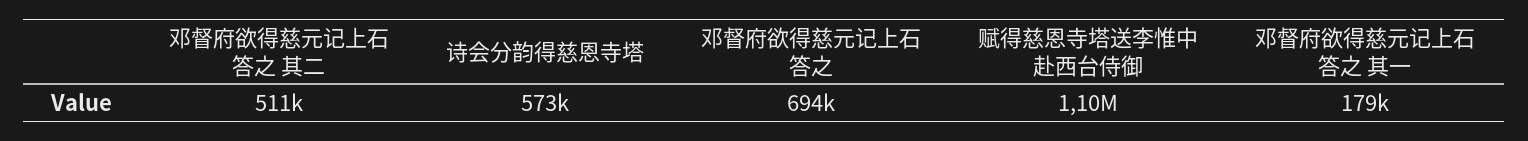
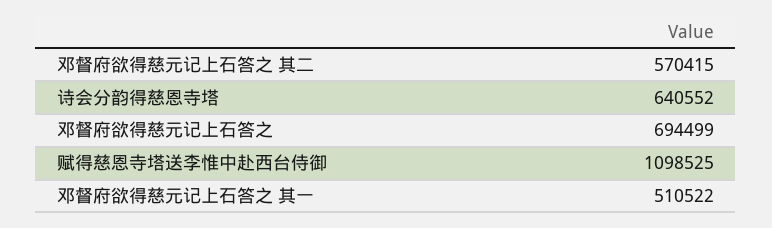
邓督府欲得慈元记上石答之 其二: 511000 -> 570415
诗会分韵得慈恩寺塔: 573000 -> 640552
邓督府欲得慈元记上石答之 其一: 179000 -> 510522

